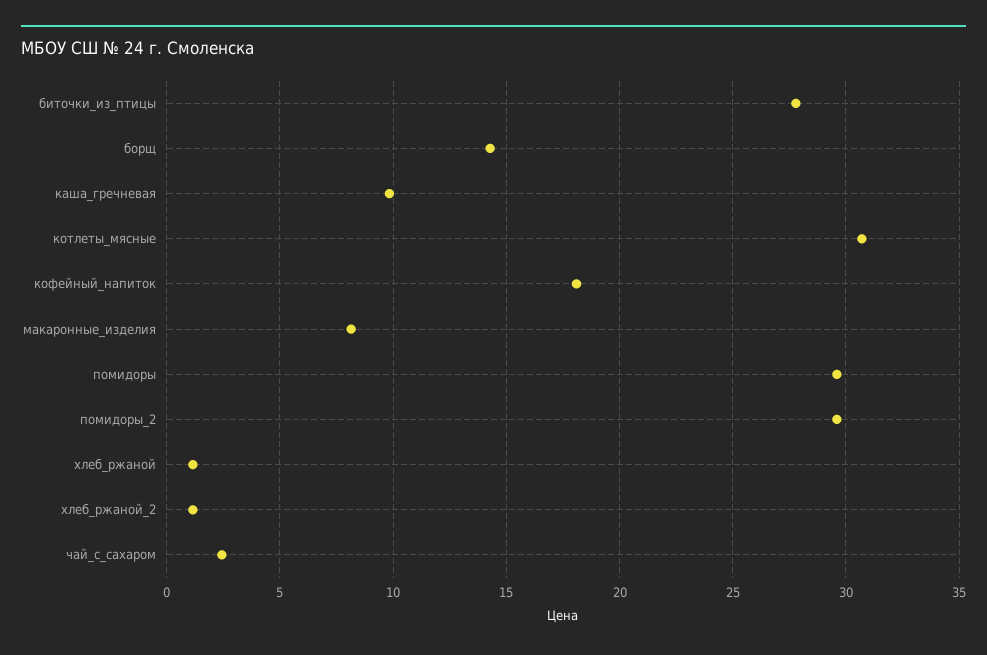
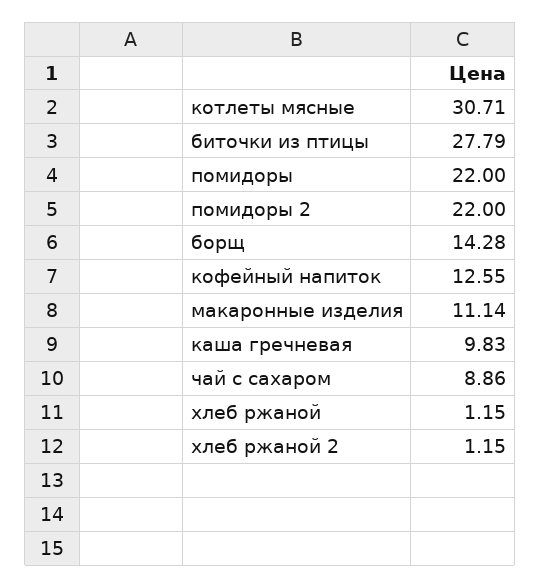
кофейный_напиток: 18 -> 12.55
макаронные_изделия: 8 -> 11.14
помидоры: 29.5 -> 22
помидоры_2: 29.5 -> 22
чай_с_сахаром: 2.5 -> 8.86

